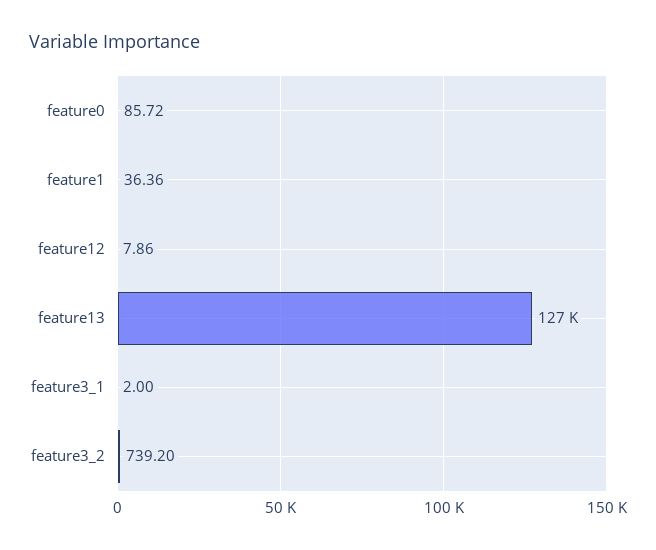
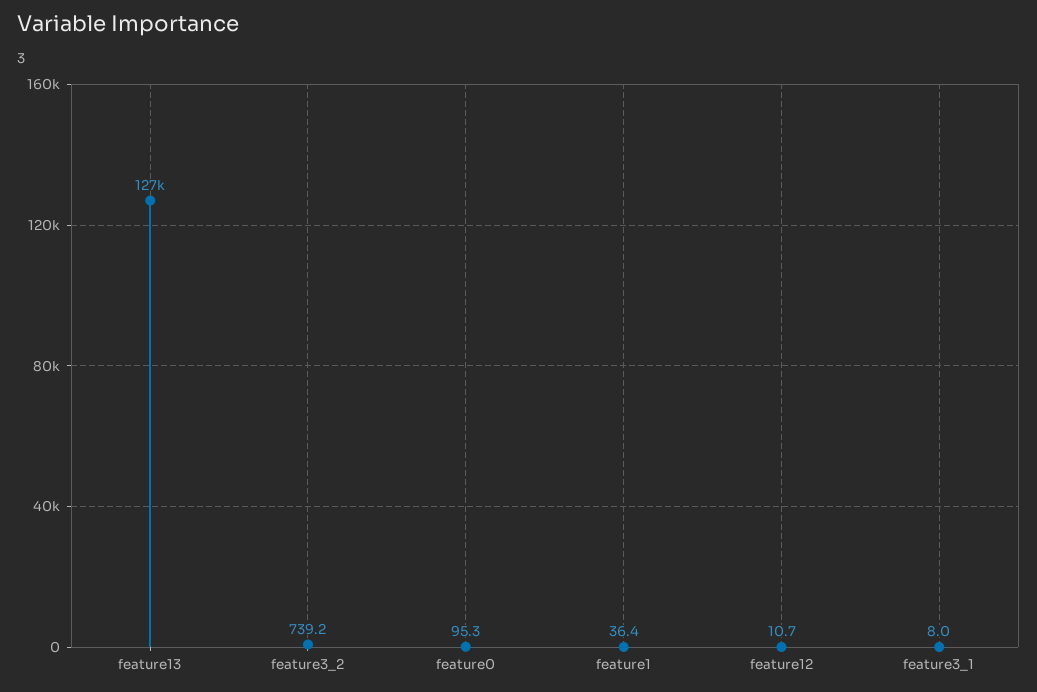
feature0: 85.72 -> 95.3
feature12: 7.86 -> 10.7
feature3_1: 2 -> 8

